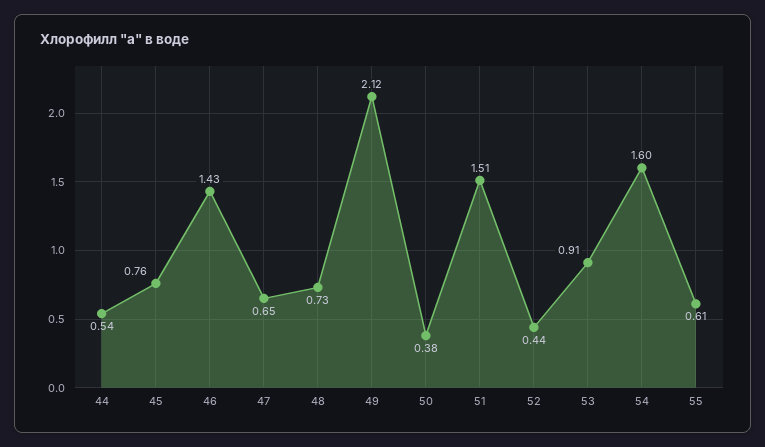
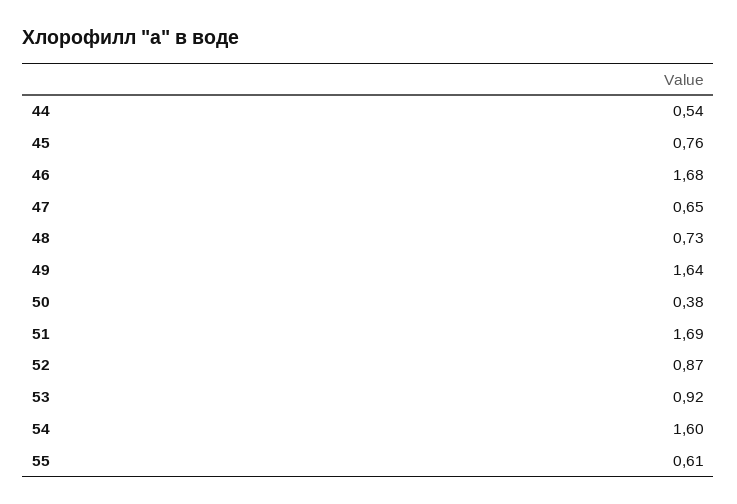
46: 1.43 -> 1.68
49: 2.12 -> 1.64
51: 1.51 -> 1.69
52: 0.44 -> 0.87
53: 0.91 -> 0.92

